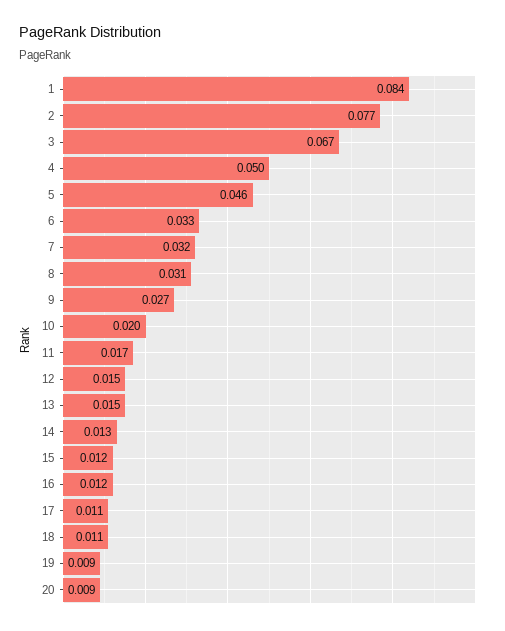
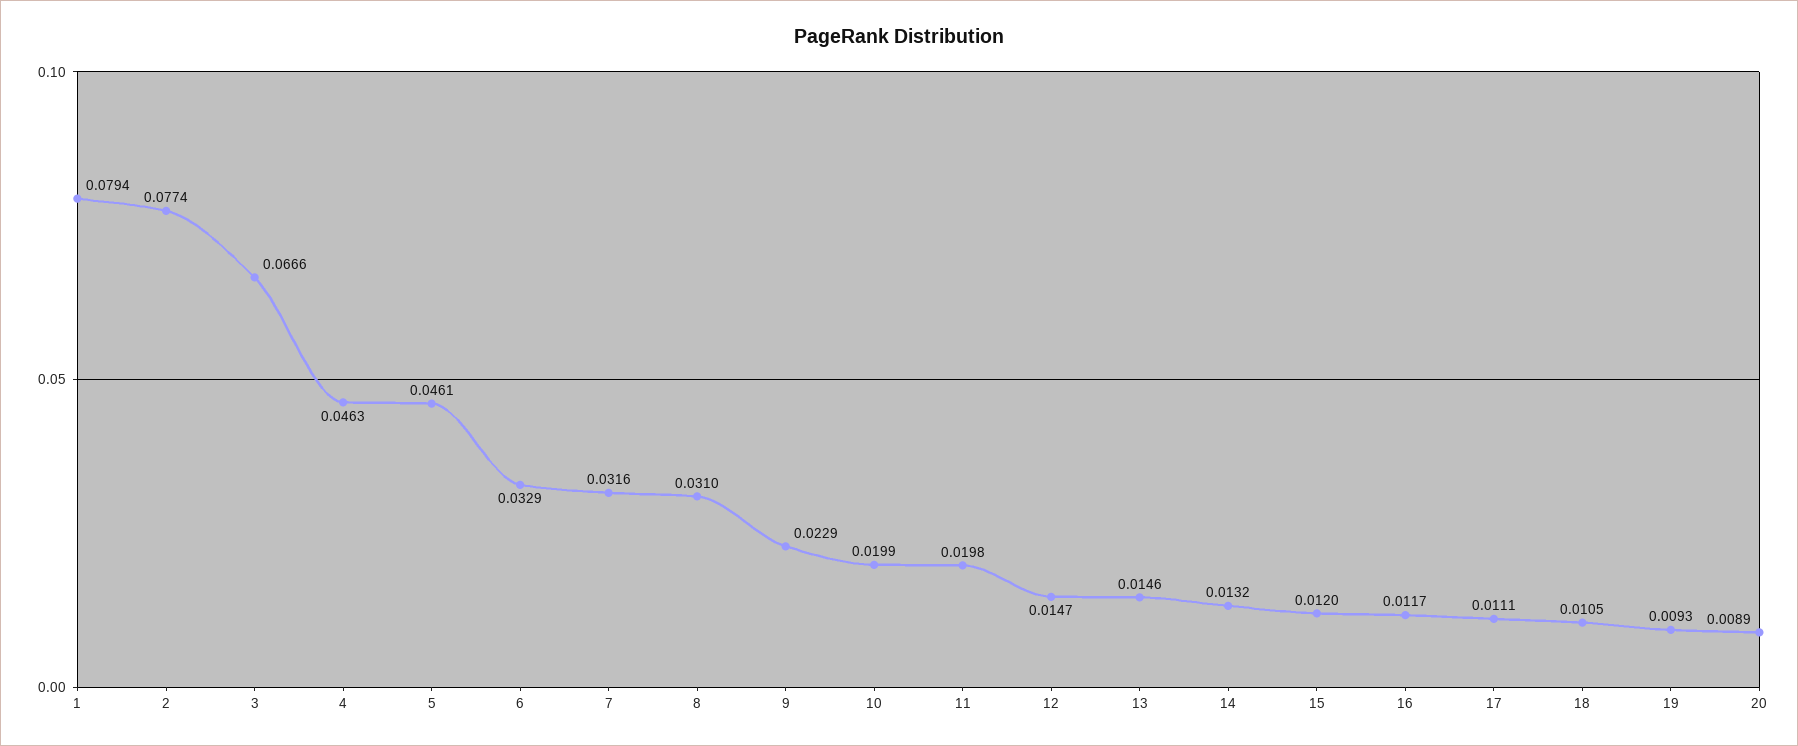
1: 0.084 -> 0.0794
4: 0.05 -> 0.0463
9: 0.027 -> 0.0229
11: 0.017 -> 0.0198

